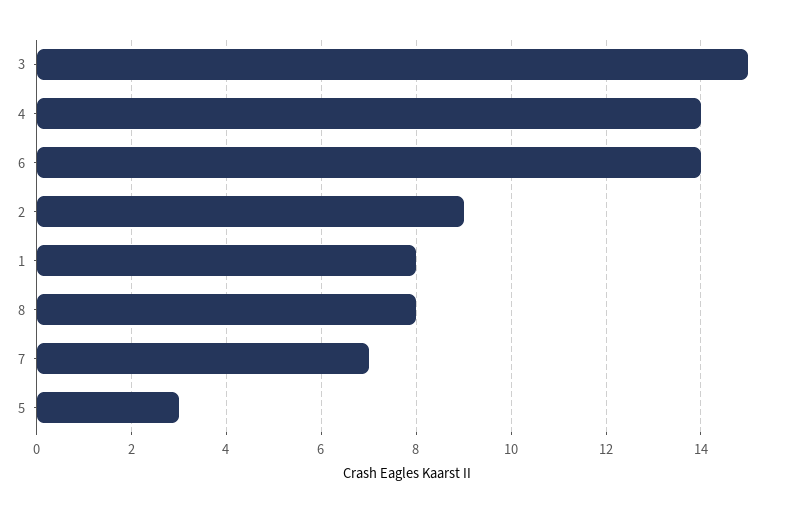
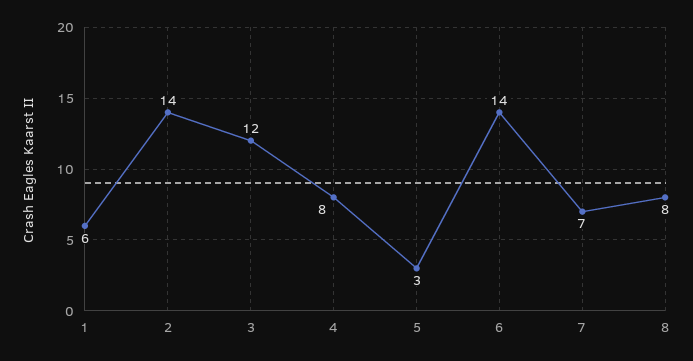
3: 15 -> 12
4: 14 -> 8
2: 9 -> 14
1: 8 -> 6

